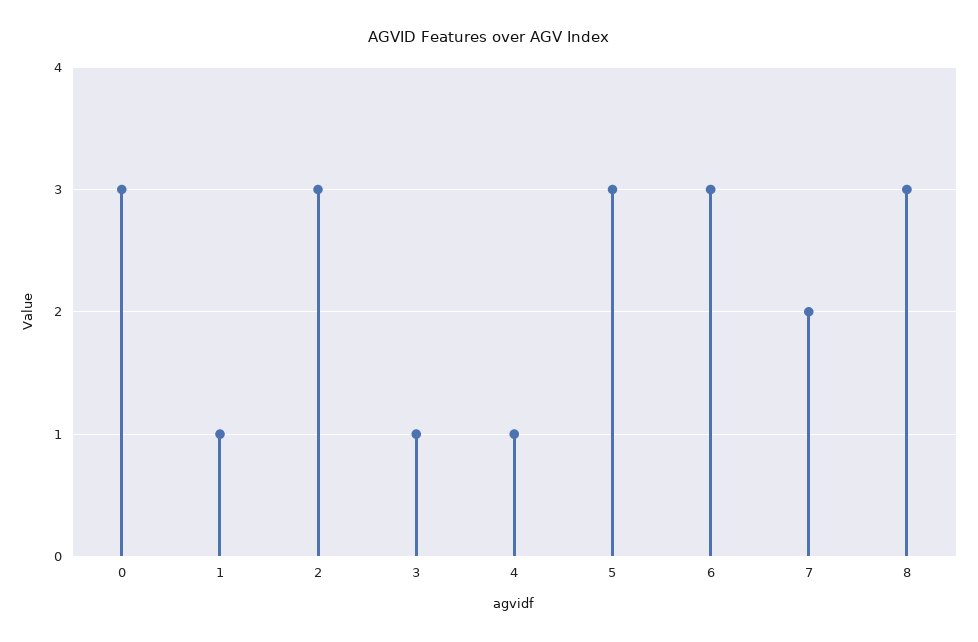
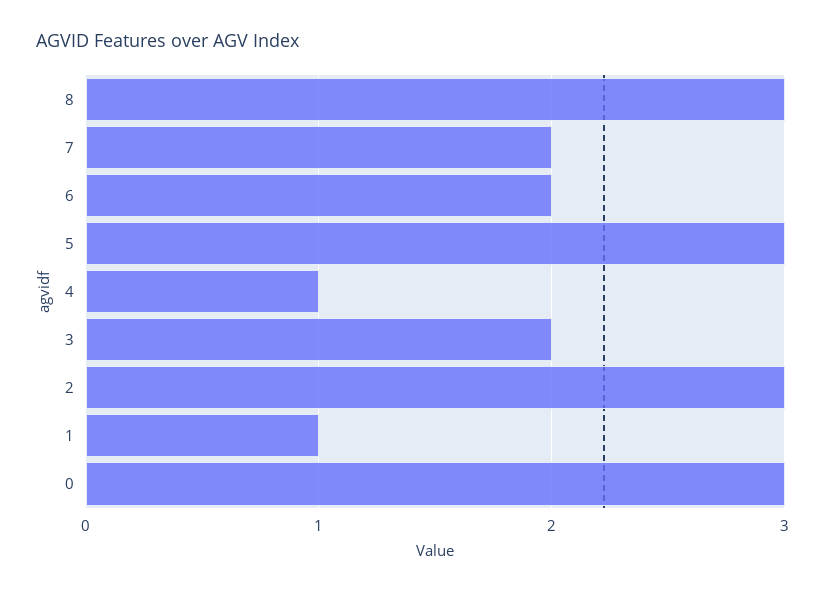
3: 1 -> 2
6: 3 -> 2

